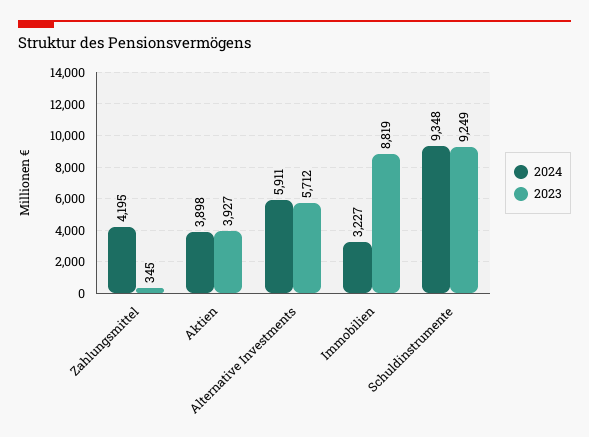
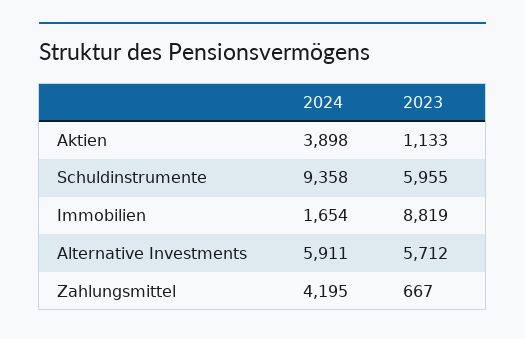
2023, Zahlungsmittel: 345 -> 667
2023, Aktien: 3927 -> 1133
2024, Immobilien: 3227 -> 1654
2024, Schuldinstrumente: 9348 -> 9358
2023, Schuldinstrumente: 9249 -> 5955

